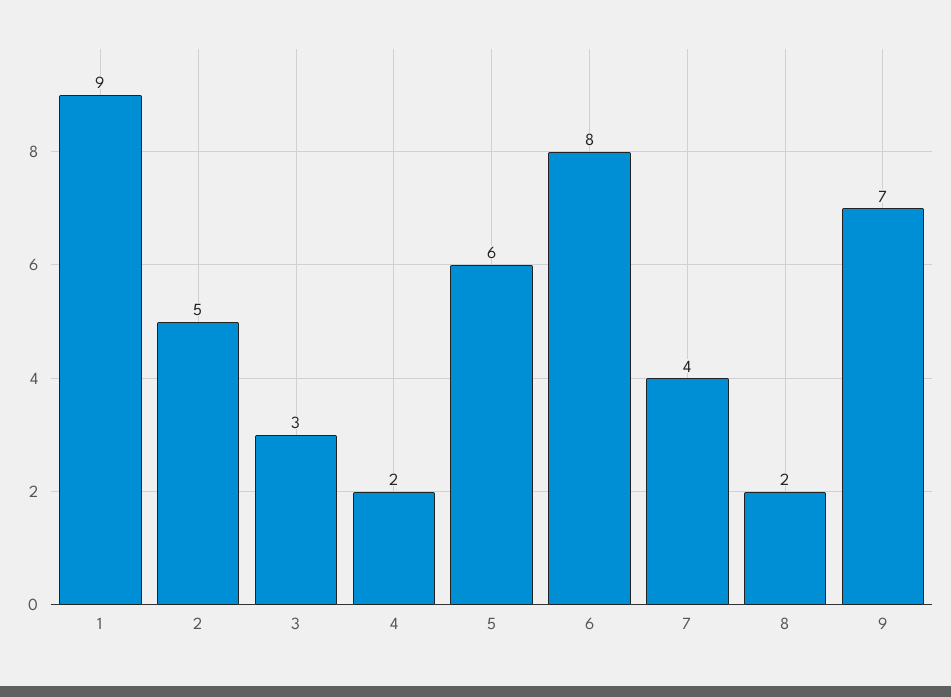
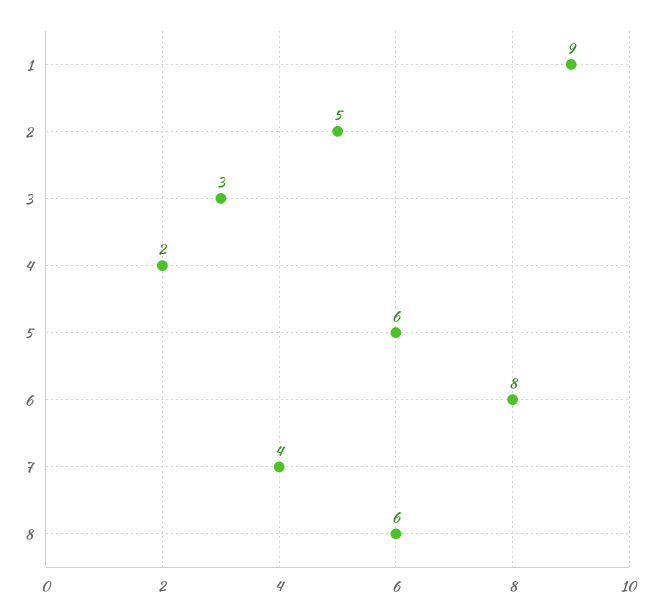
8: 2 -> 6
9: 7 -> none

